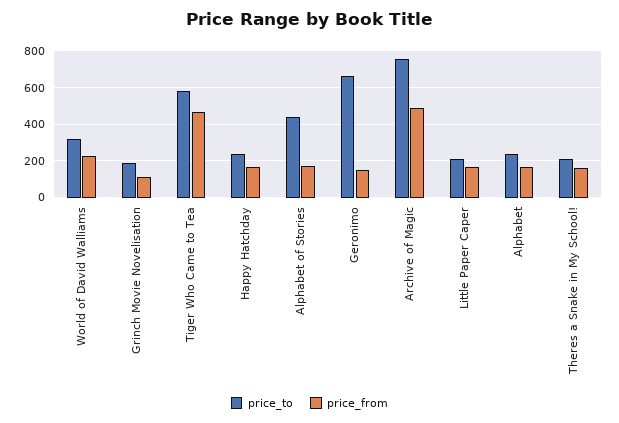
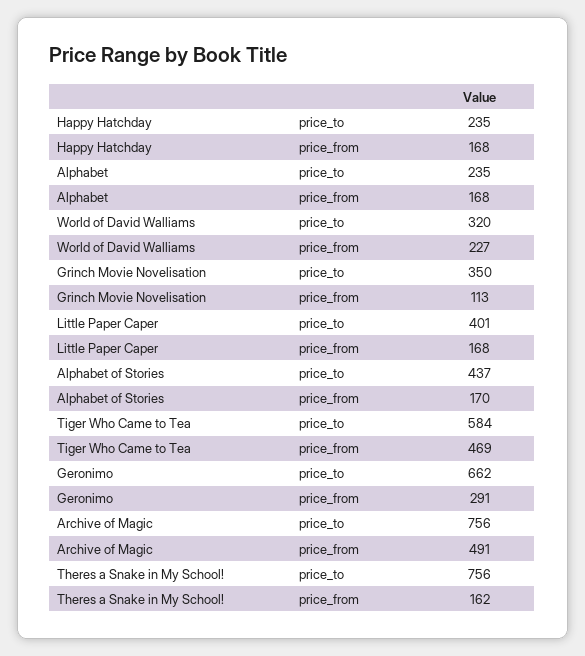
price_to, Grinch Movie Novelisation: 200 -> 350
price_from, Geronimo: 150 -> 291
price_to, Little Paper Caper: 200 -> 401
price_to, Theres a Snake in My School!: 200 -> 756

